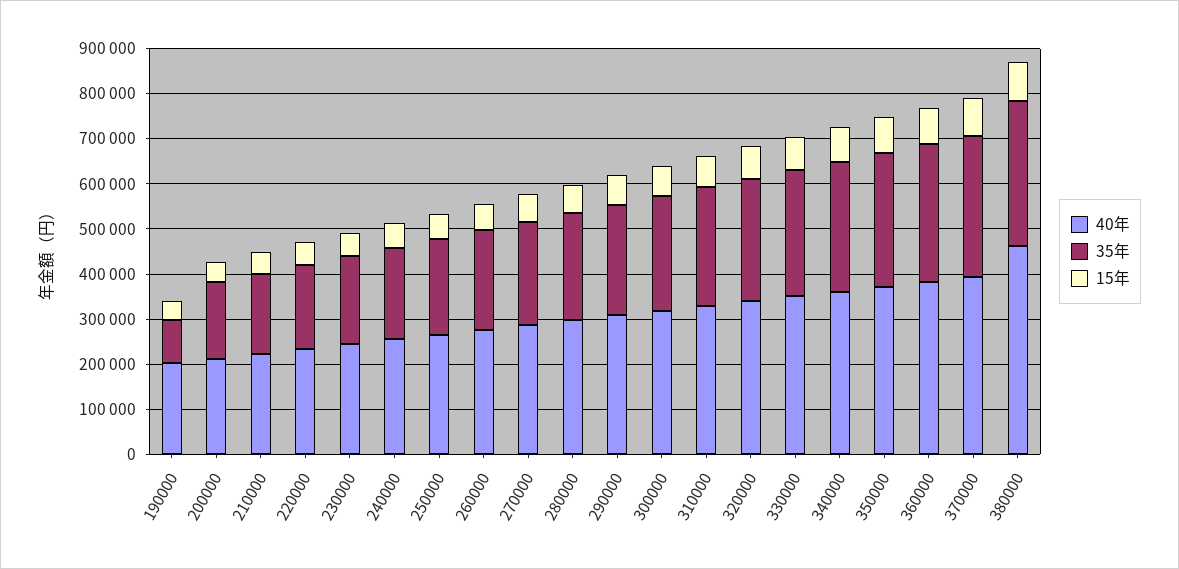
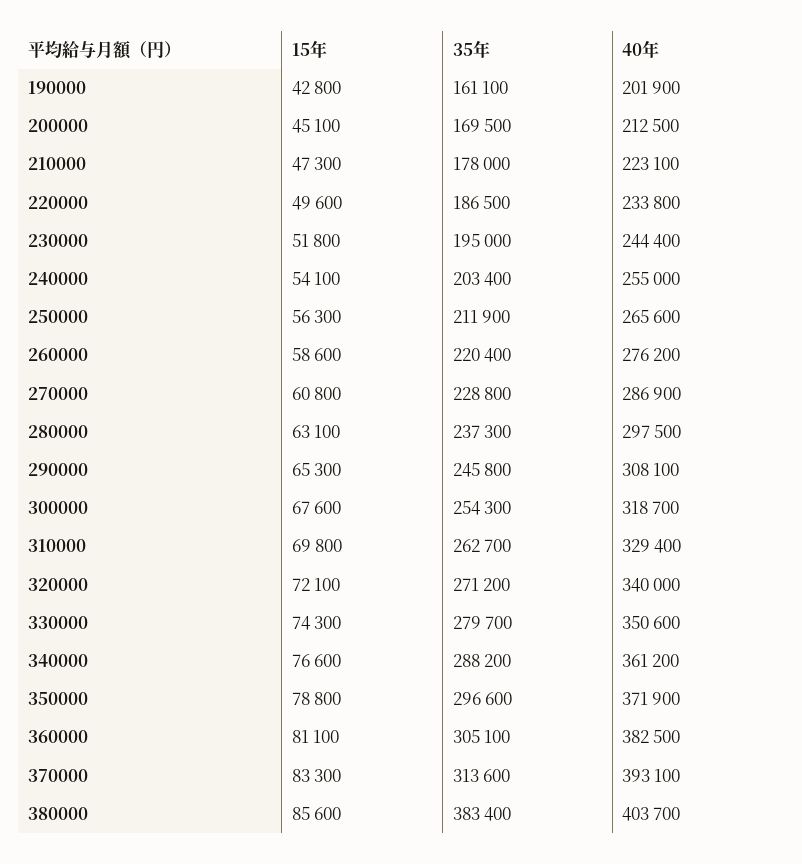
35年, 190000: 100000 -> 161100
40年, 380000: 460000 -> 403700
35年, 380000: 320000 -> 383400

